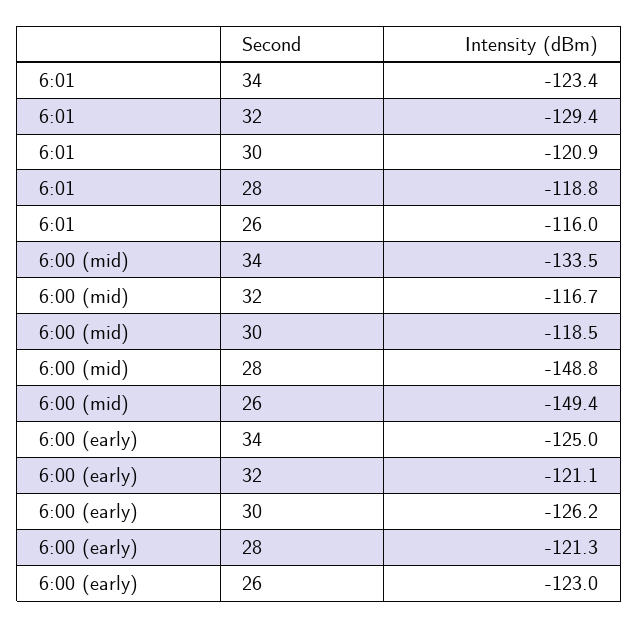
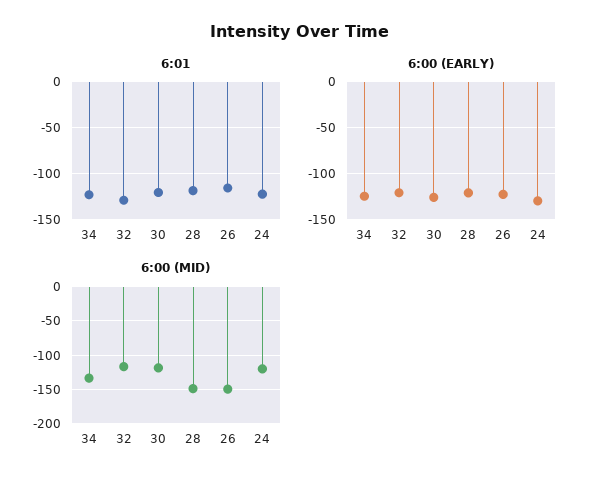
6:01, 24: none -> -120
6:00 (early), 24: none -> -130
6:00 (mid), 24: none -> -120

